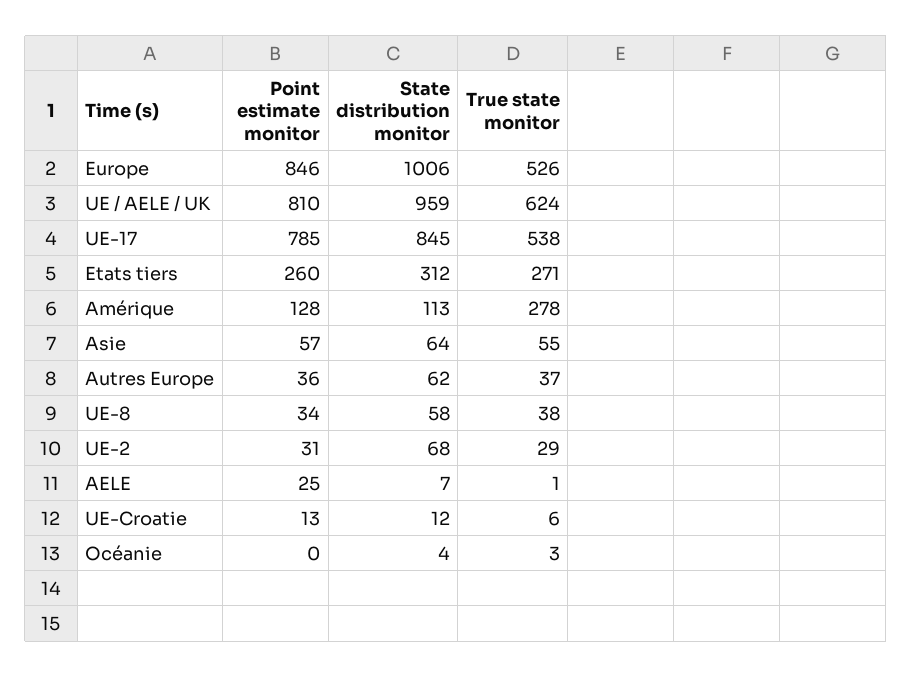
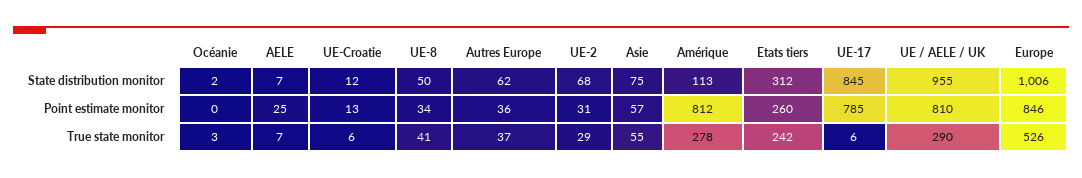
State distribution monitor, UE / AELE / UK: 959 -> 955
True state monitor, UE / AELE / UK: 624 -> 290
True state monitor, UE-17: 538 -> 6
True state monitor, Etats tiers: 271 -> 242
Point estimate monitor, Amérique: 128 -> 812
State distribution monitor, Asie: 64 -> 75
State distribution monitor, UE-8: 58 -> 50
True state monitor, UE-8: 38 -> 41
True state monitor, AELE: 1 -> 7
State distribution monitor, Océanie: 4 -> 2

